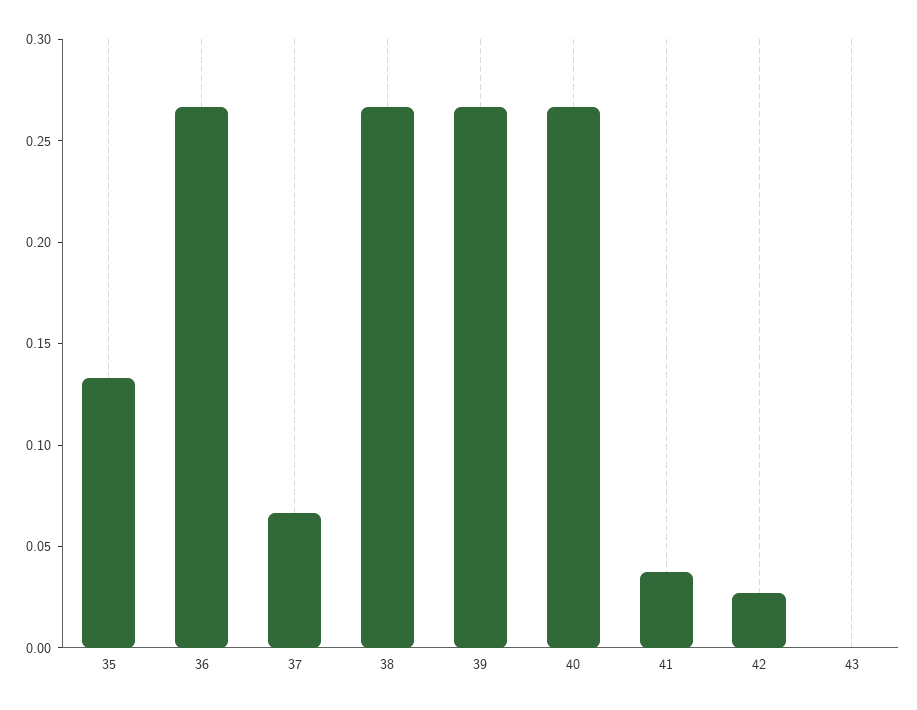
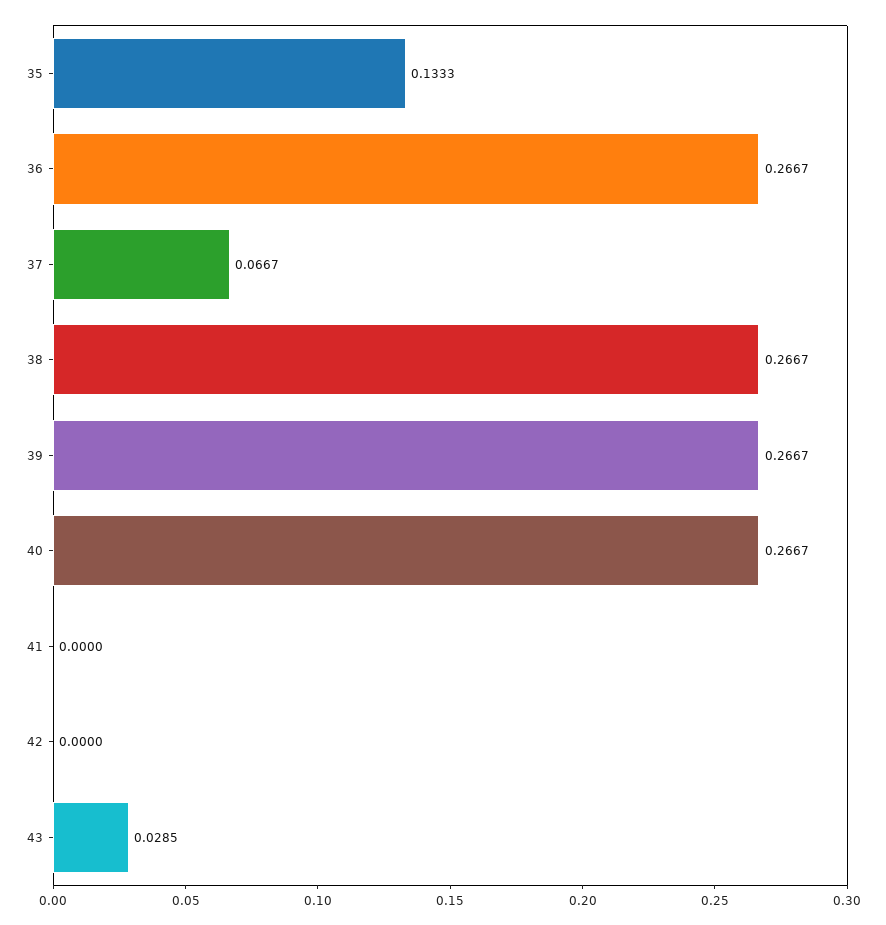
41: 0.04 -> 0
42: 0.03 -> 0
43: 0 -> 0.0285

